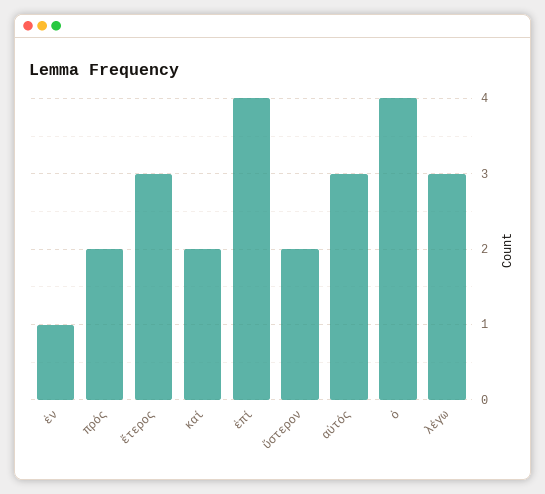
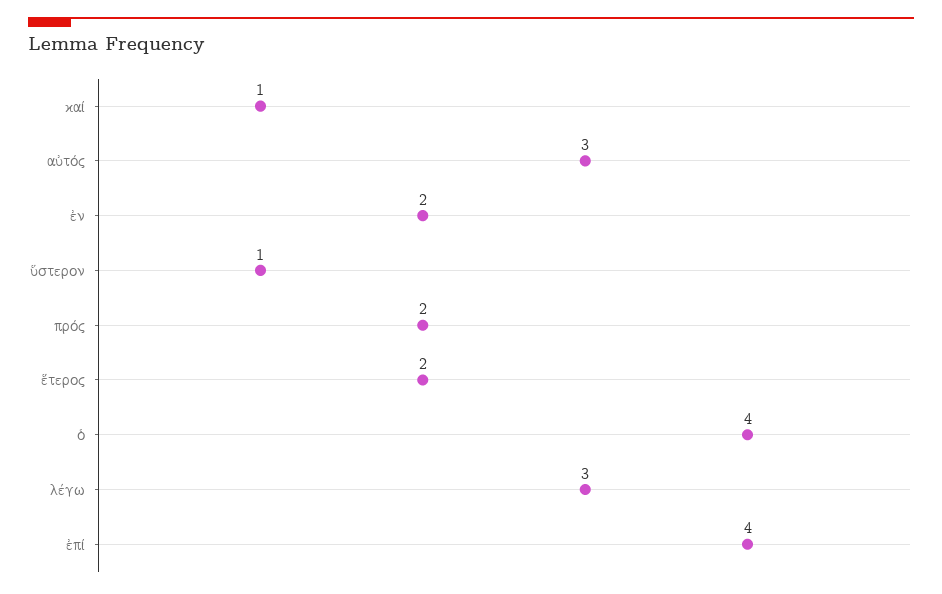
ἐν: 1 -> 2
ἕτερος: 3 -> 2
καί: 2 -> 1
ὕστερον: 2 -> 1

